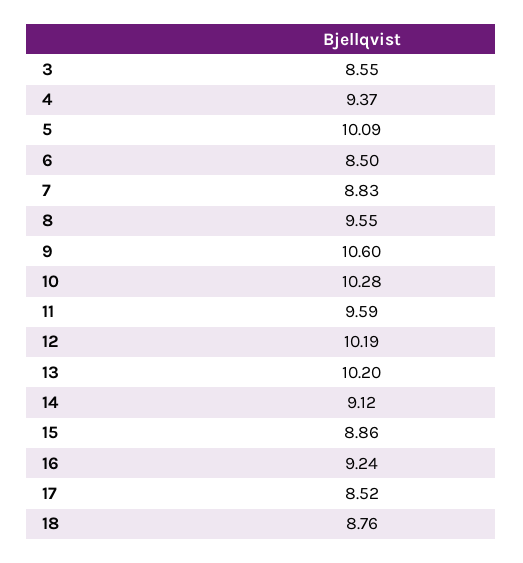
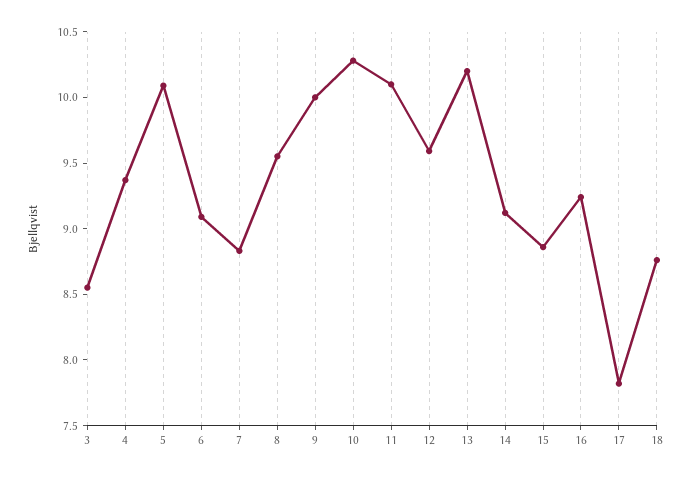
6: 8.5 -> 9.1
9: 10.6 -> 10
11: 9.59 -> 10.1
12: 10.19 -> 9.6
17: 8.52 -> 7.8

